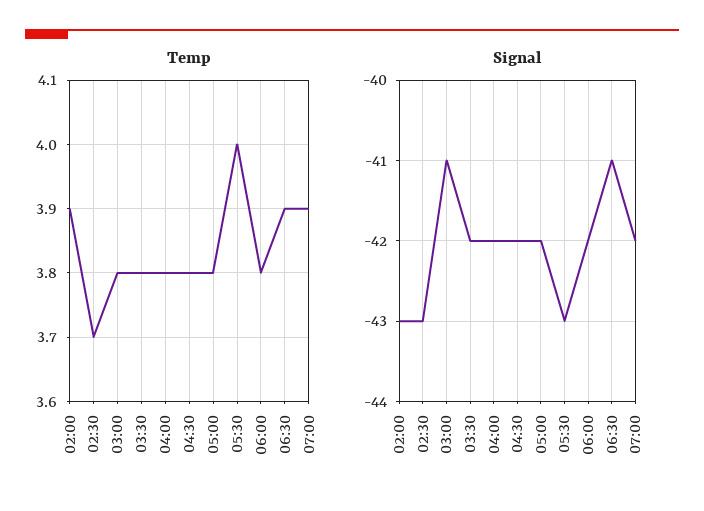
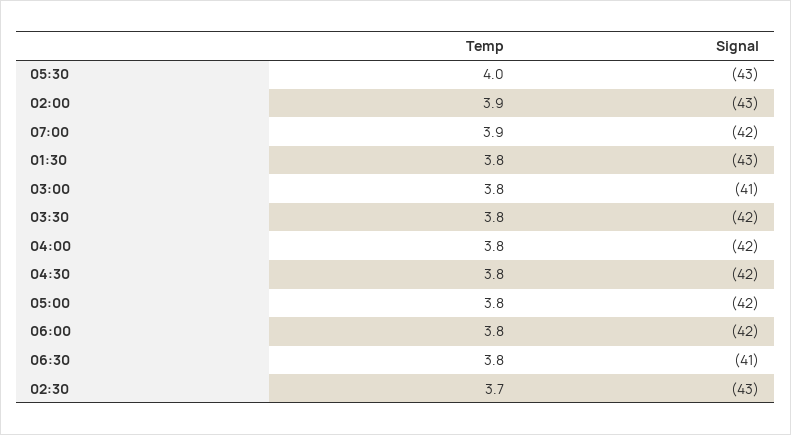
Temp, 06:30: 3.9 -> 3.8
Temp, 01:30: none -> 3.8
Signal, 01:30: none -> -43

